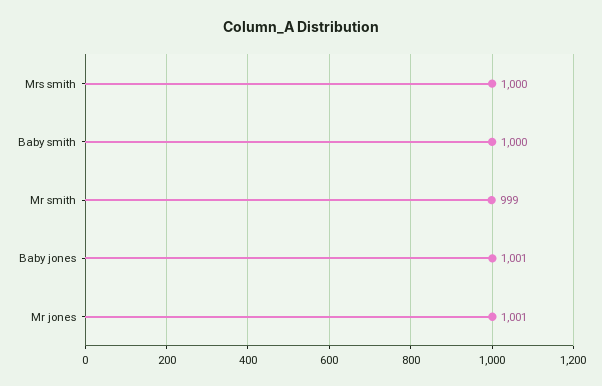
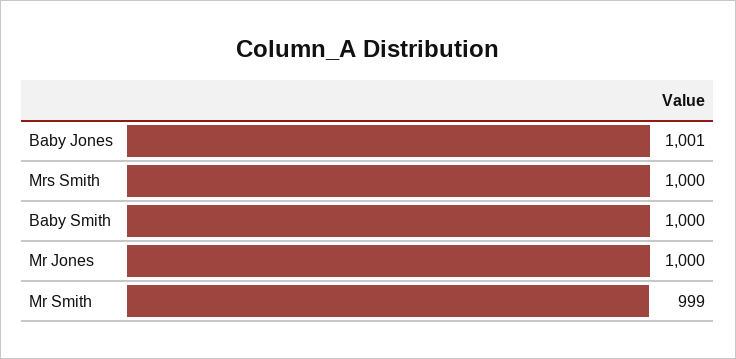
Mr jones: 1001 -> 1000

